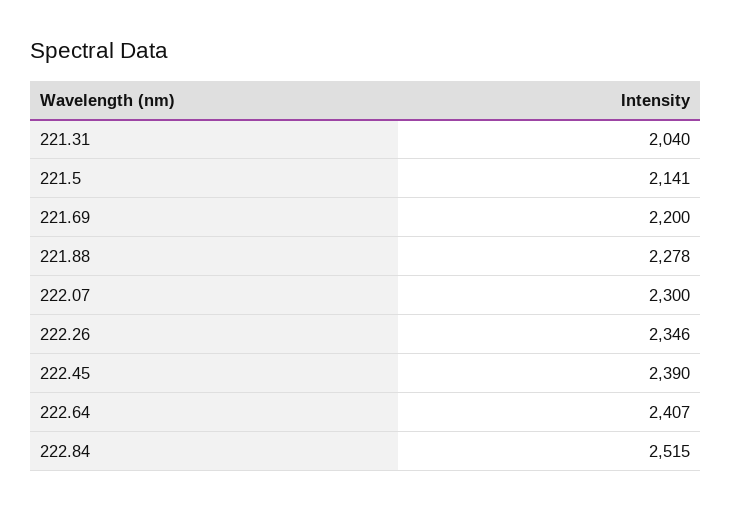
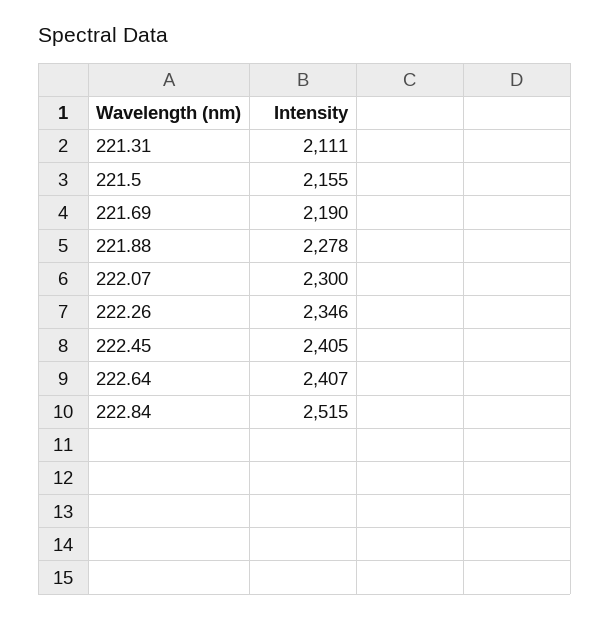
221.31: 2040 -> 2111
221.5: 2141 -> 2155
221.69: 2200 -> 2190
222.45: 2390 -> 2405

